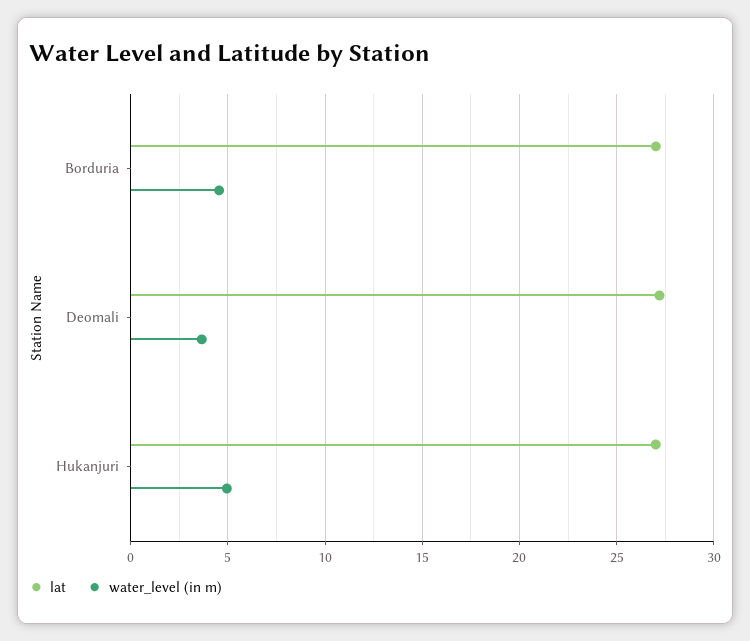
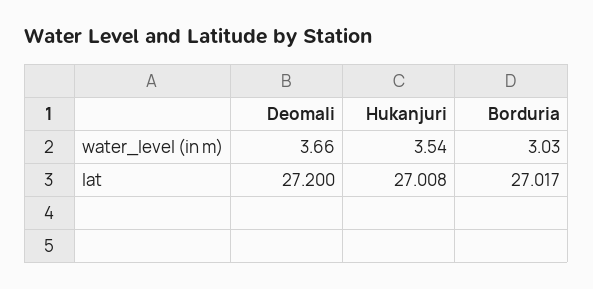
water_level (in m), Borduria: 4.5 -> 3.03
water_level (in m), Hukanjuri: 5 -> 3.54

